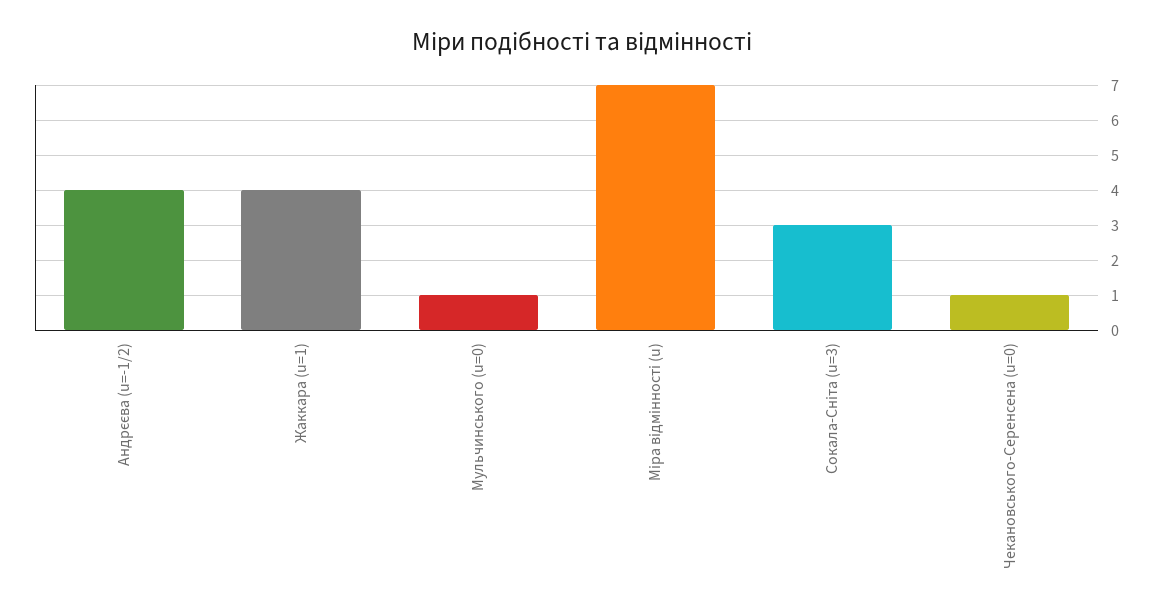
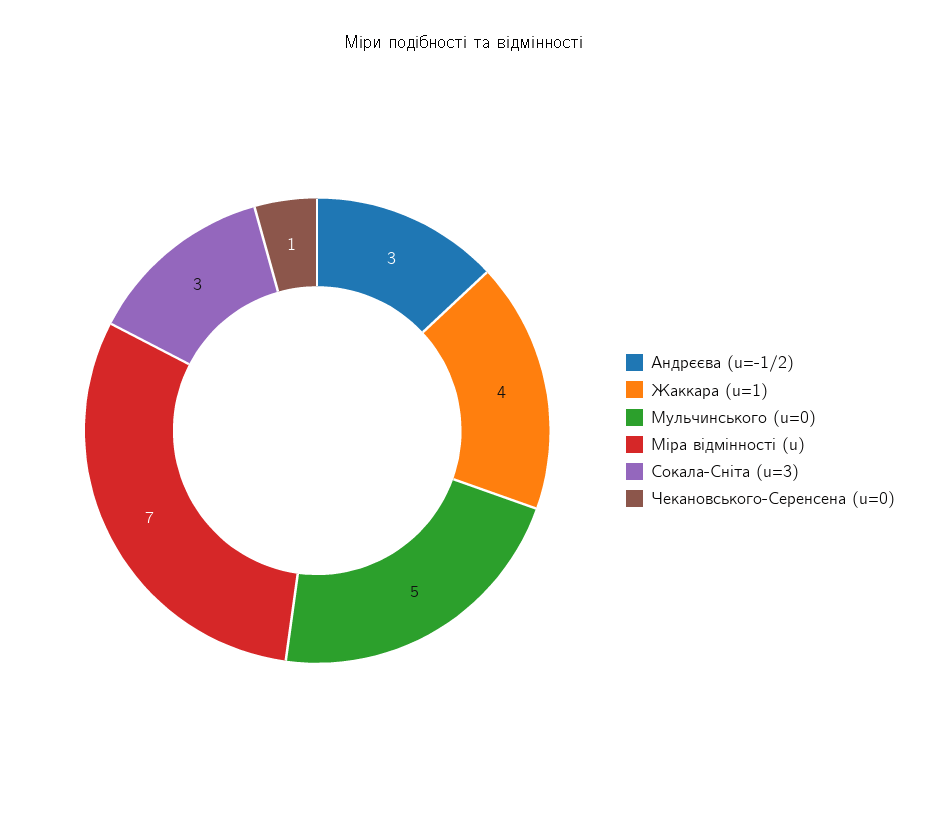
Андрєєва (u=-1/2): 4 -> 3
Мульчинського (u=0): 1 -> 5

